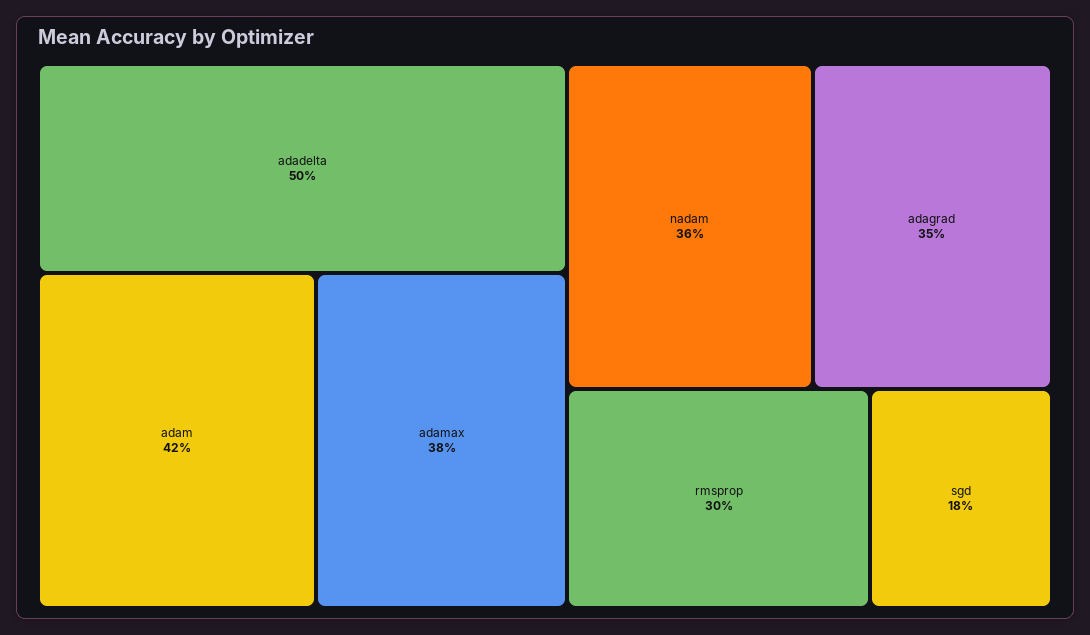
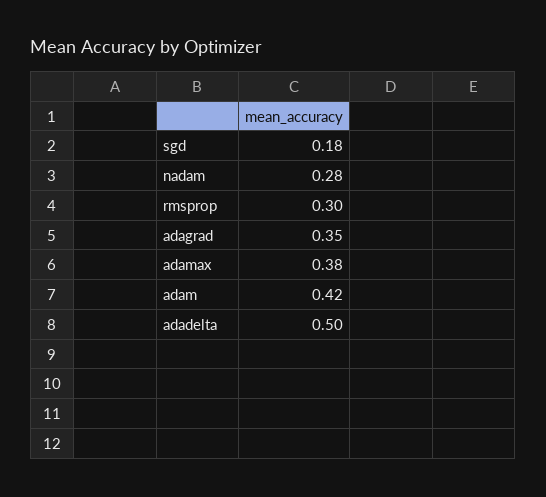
nadam: 0.36 -> 0.28

